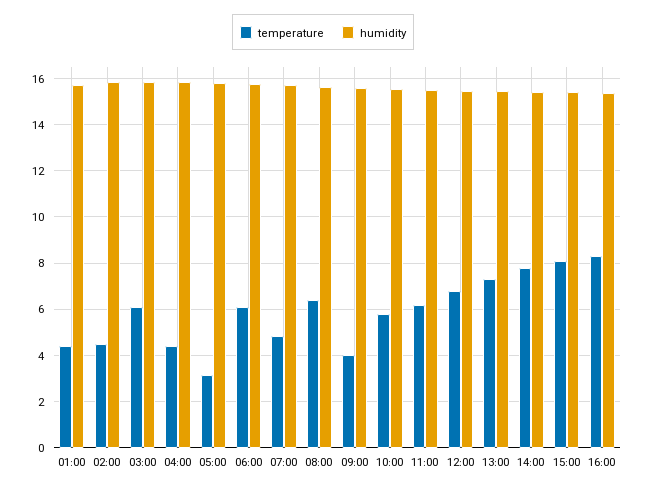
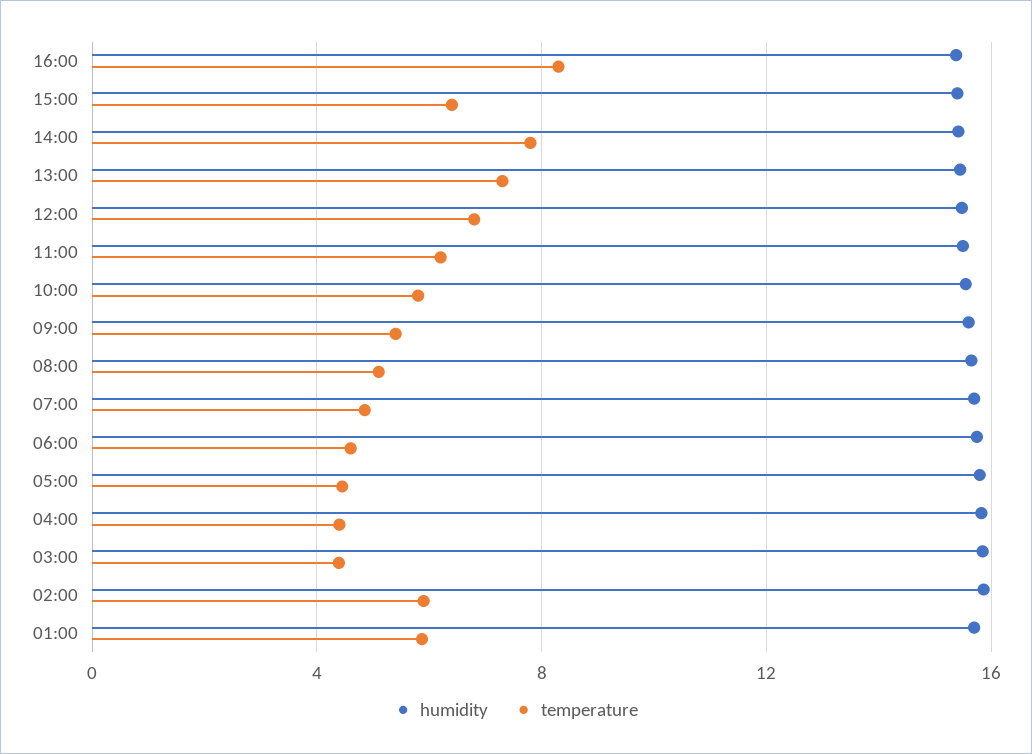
temperature, 01:00: 4.5 -> 6
temperature, 02:00: 4.5 -> 6
temperature, 03:00: 6 -> 4.5
temperature, 05:00: 3 -> 4.5
temperature, 06:00: 6 -> 4.5
temperature, 08:00: 6.5 -> 5
temperature, 09:00: 4 -> 5.5
temperature, 15:00: 8 -> 6.5

